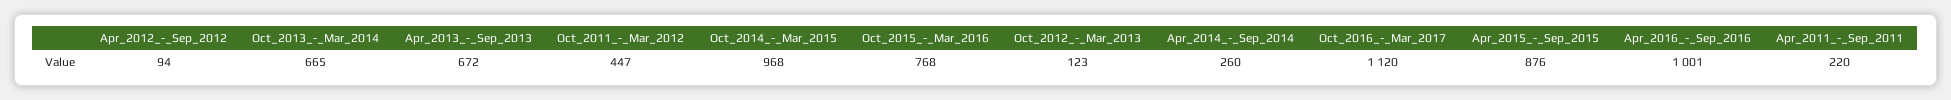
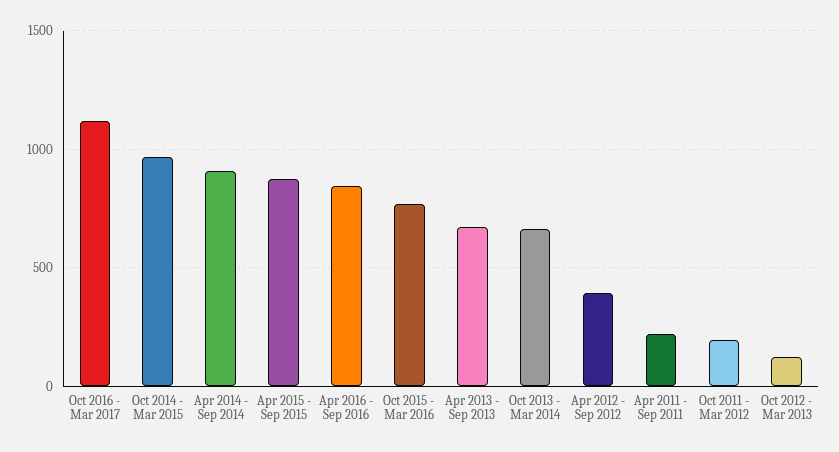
Apr_2012_-_Sep_2012: 94 -> 400
Oct_2011_-_Mar_2012: 447 -> 200
Apr_2014_-_Sep_2014: 260 -> 900
Apr_2016_-_Sep_2016: 1001 -> 850

